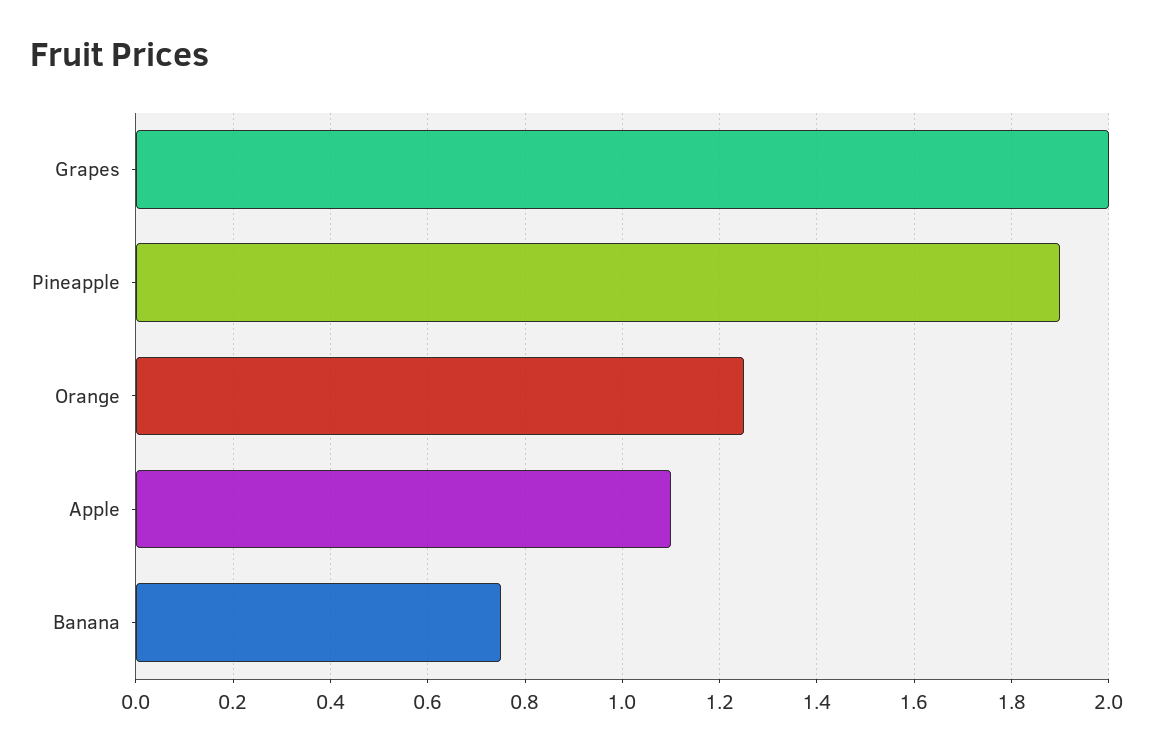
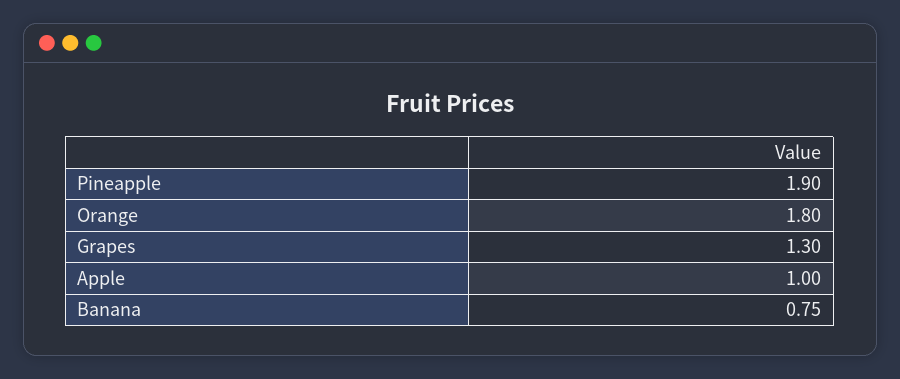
Grapes: 2 -> 1.3
Orange: 1.25 -> 1.8
Apple: 1.1 -> 1

